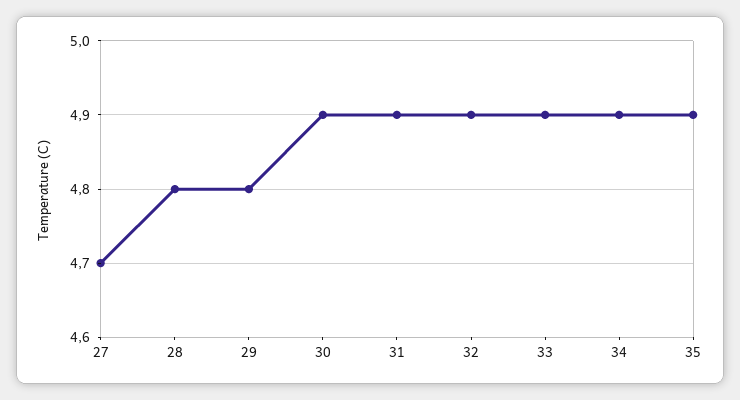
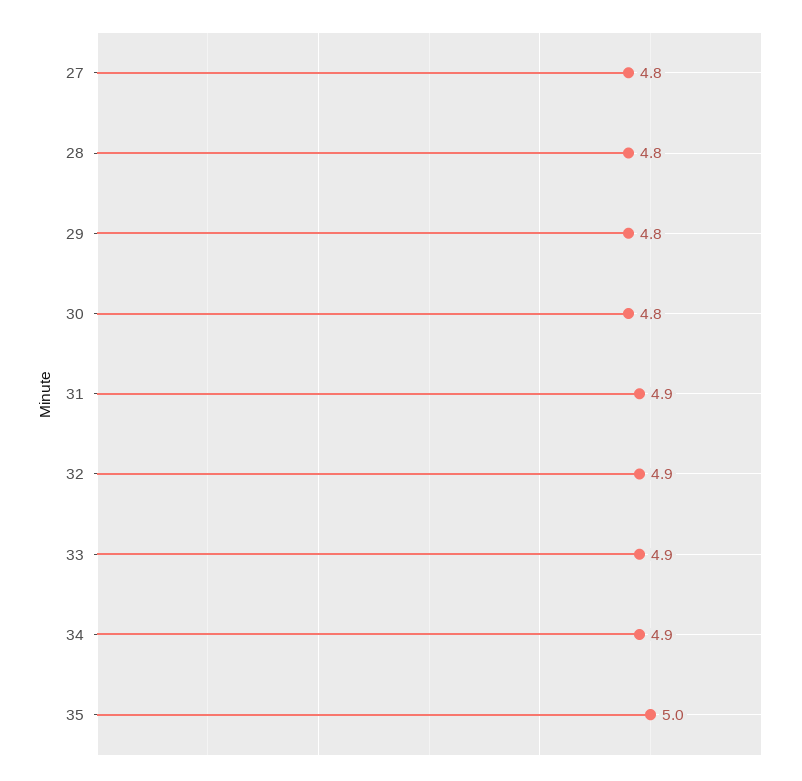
27: 4.7 -> 4.8
30: 4.9 -> 4.8
35: 4.9 -> 5

